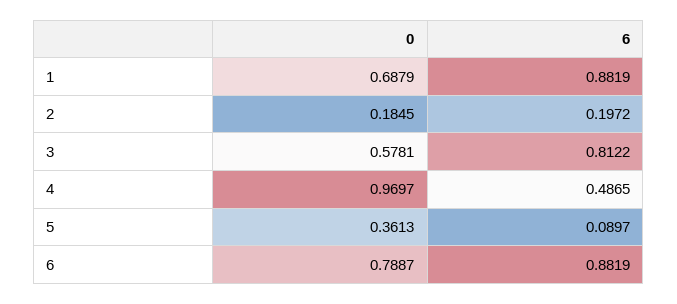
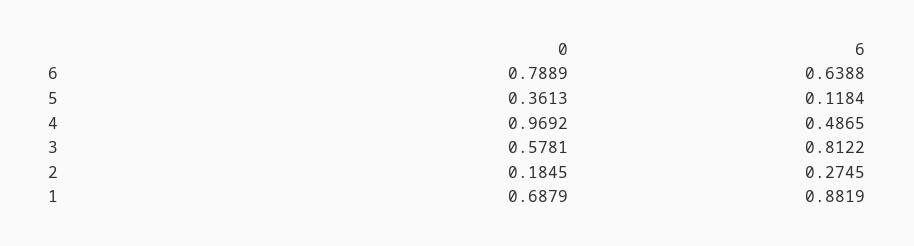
6, 2: 0.1972 -> 0.2745
0, 4: 0.9697 -> 0.9692
6, 5: 0.0897 -> 0.1184
0, 6: 0.7887 -> 0.7889
6, 6: 0.8819 -> 0.6388

